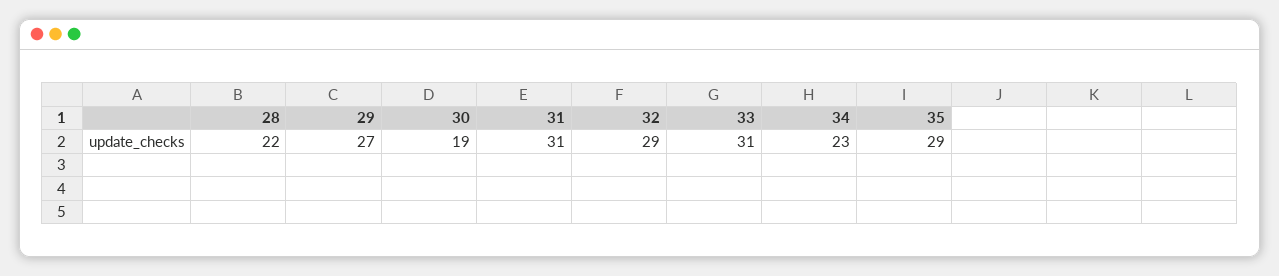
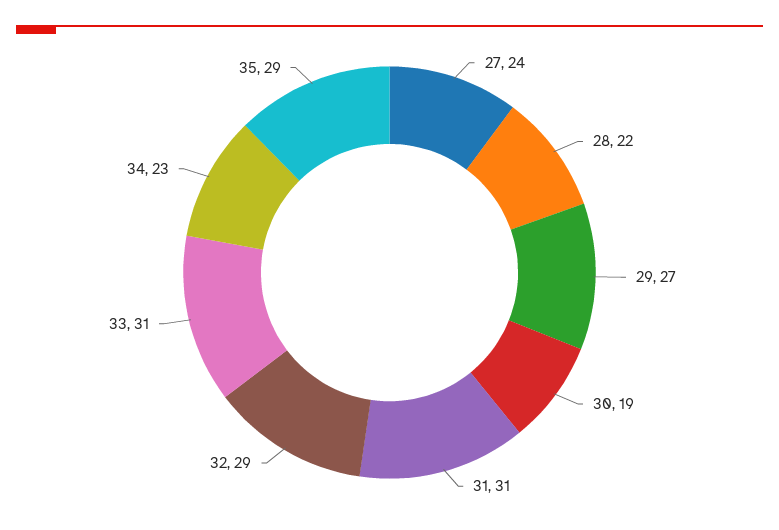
27: none -> 24

